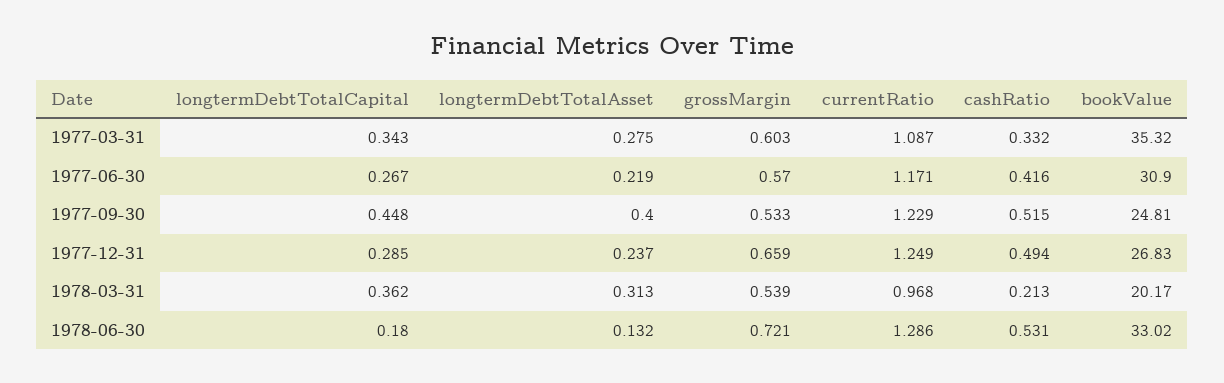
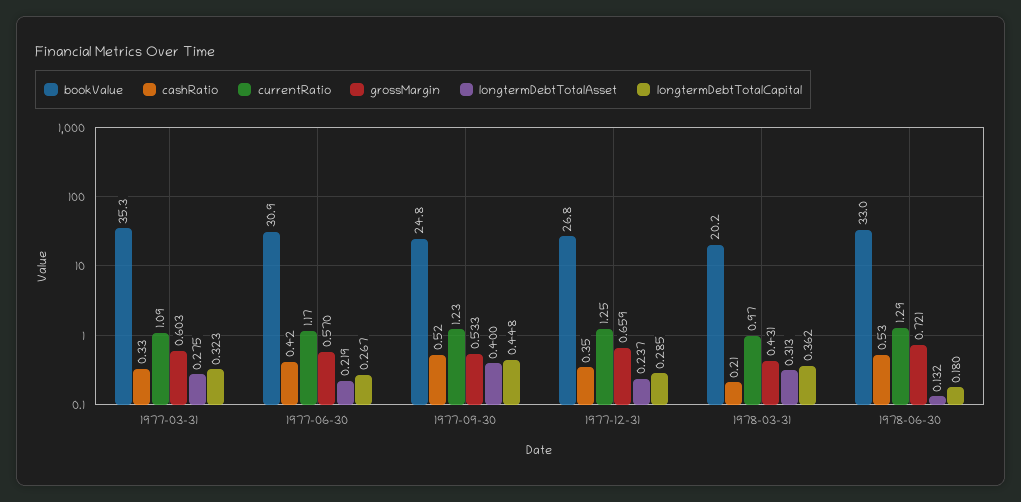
longtermDebtTotalCapital, 1977-03-31: 0.343 -> 0.323
cashRatio, 1977-12-31: 0.494 -> 0.35
grossMargin, 1978-03-31: 0.539 -> 0.431

